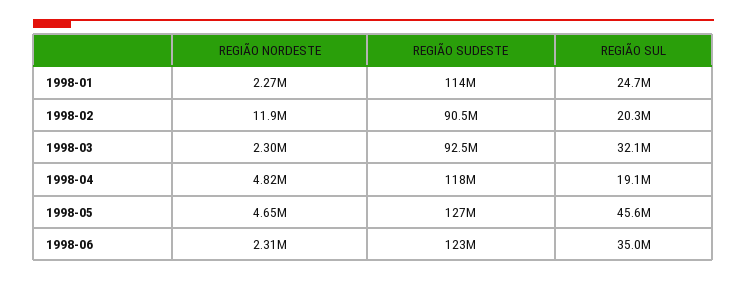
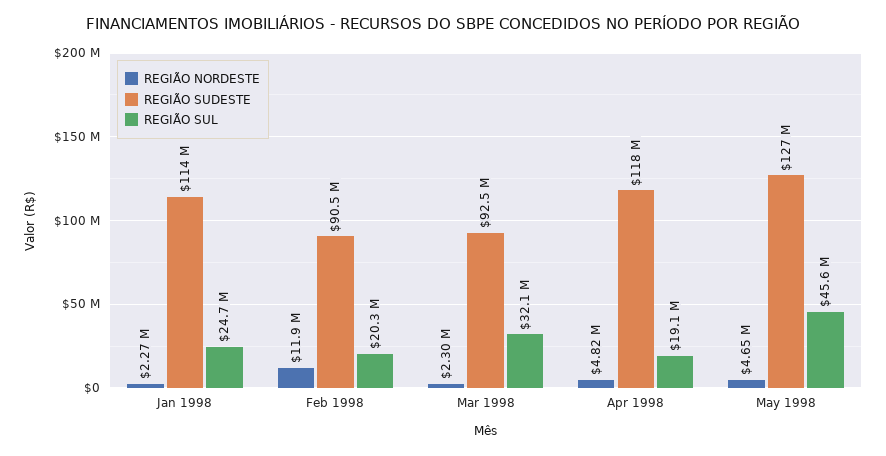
REGIÃO NORDESTE, 1998-06: 2310000 -> none
REGIÃO SUDESTE, 1998-06: 123000000 -> none
REGIÃO SUL, 1998-06: 35000000 -> none

